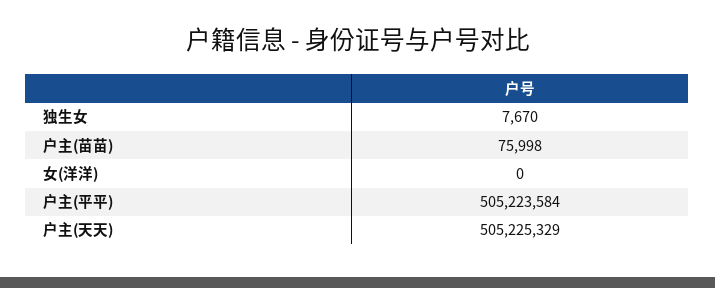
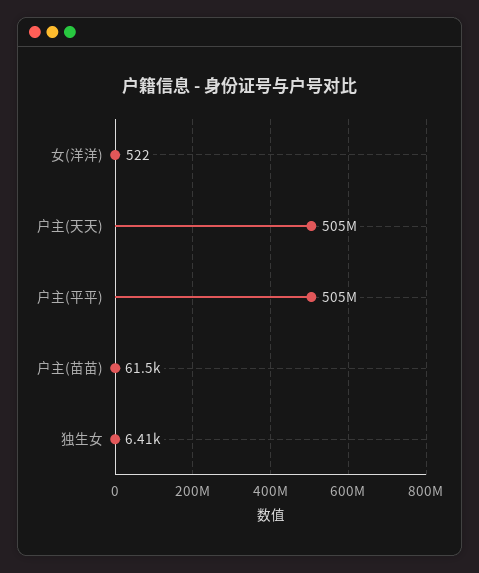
独生女: 7670 -> 6410
户主(苗苗): 75998 -> 61500
女(洋洋): 0 -> 522

